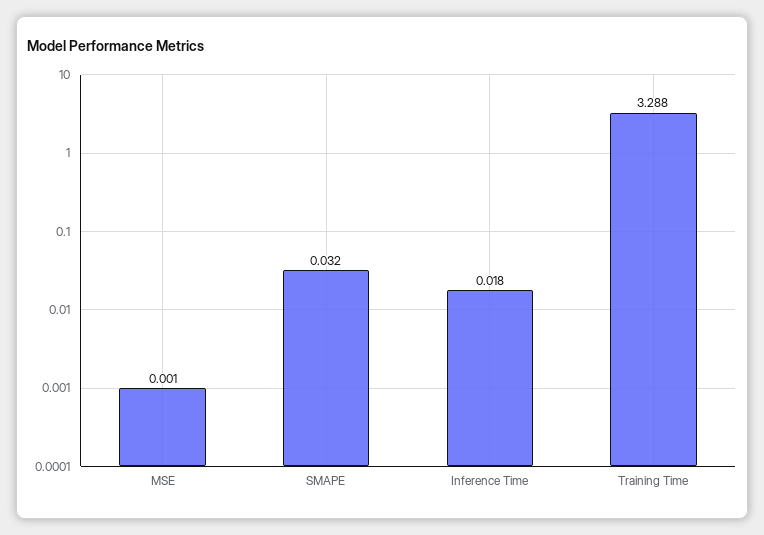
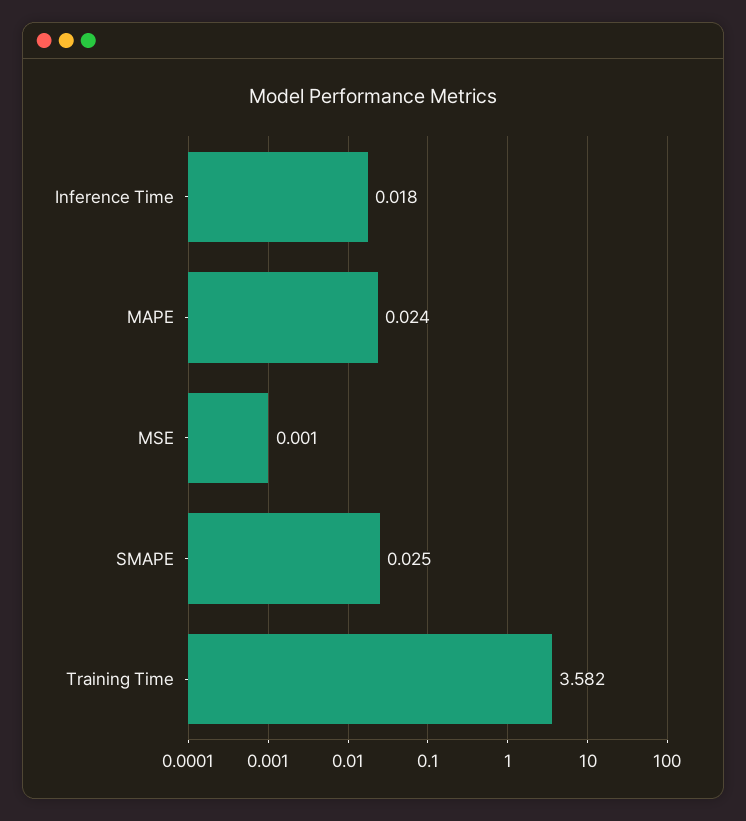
SMAPE: 0.032 -> 0.025
Training Time: 3.288 -> 3.582
MAPE: none -> 0.024

